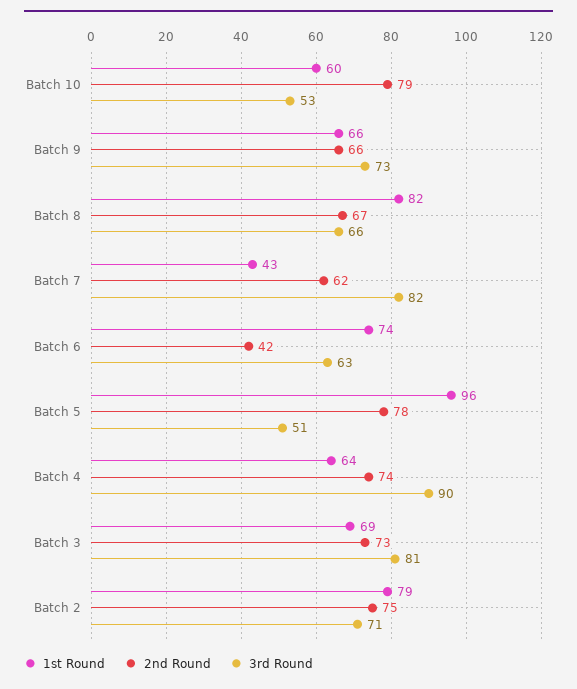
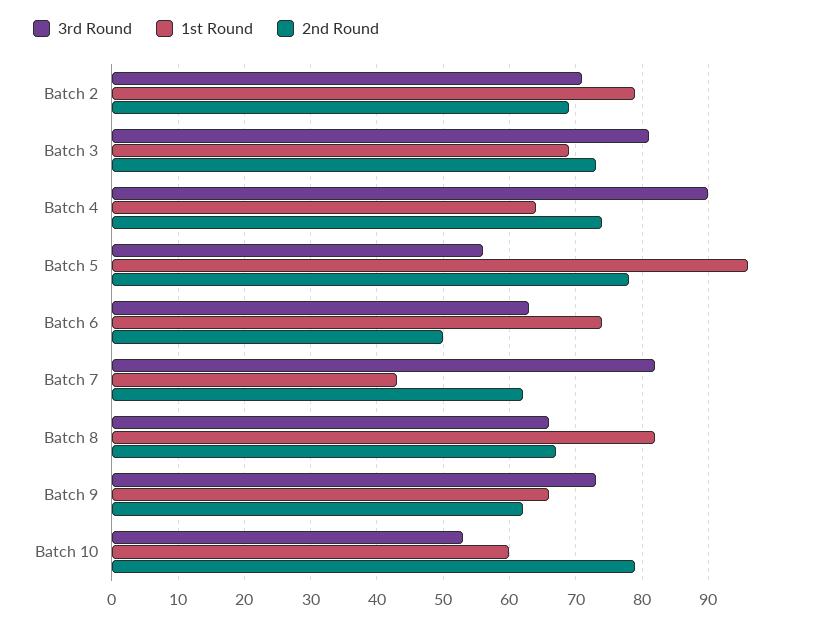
2nd Round, Batch 9: 66 -> 62
2nd Round, Batch 6: 42 -> 50
3rd Round, Batch 5: 51 -> 56
2nd Round, Batch 2: 75 -> 69

